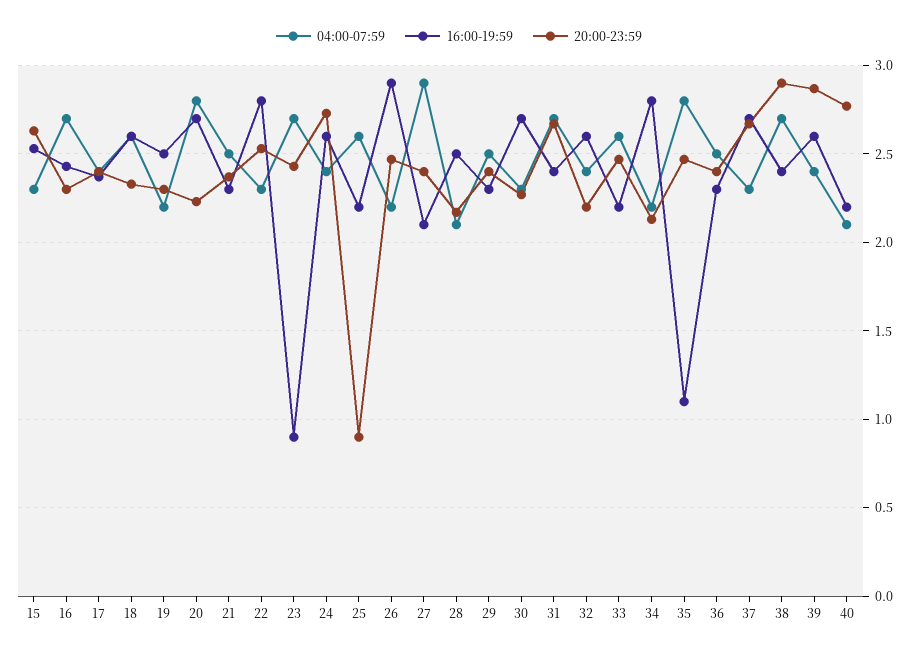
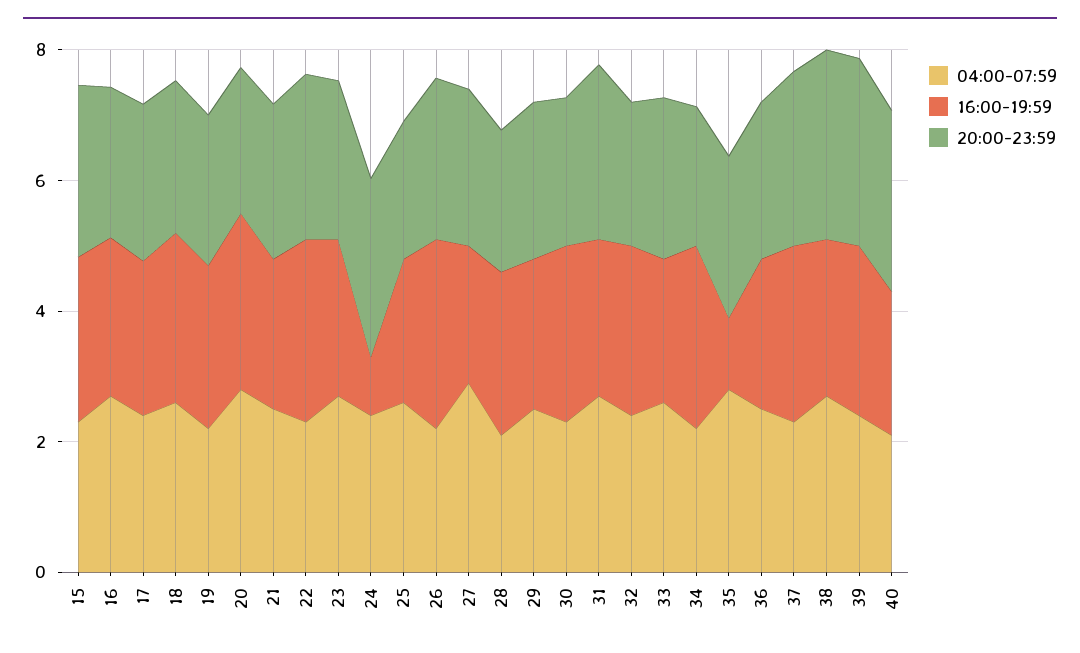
16:00-19:59, 23: 0.9 -> 2.5
16:00-19:59, 24: 2.6 -> 1
20:00-23:59, 25: 0.9 -> 2

